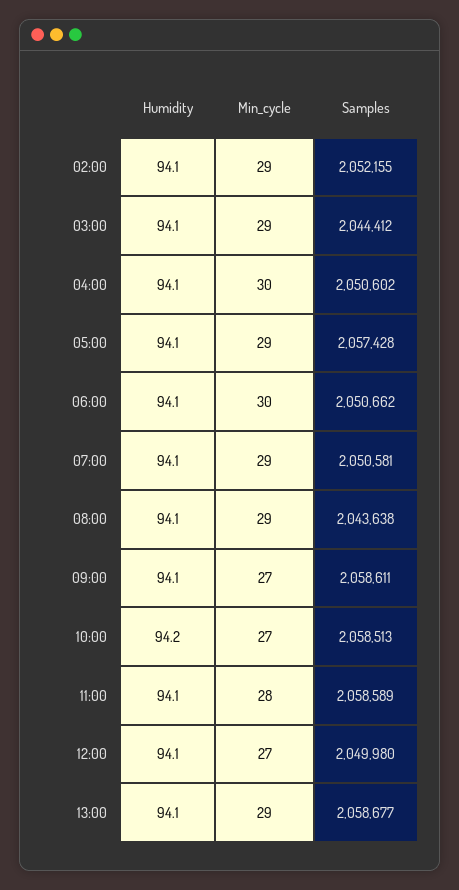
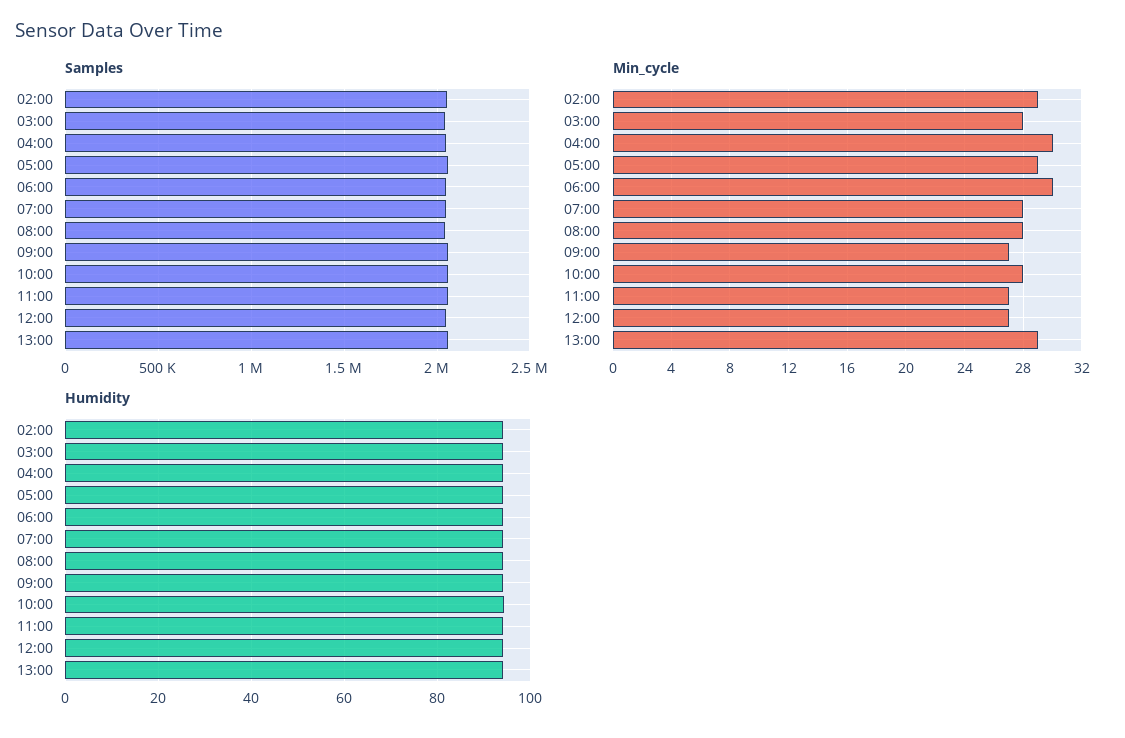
Min_cycle, 03:00: 29 -> 28
Min_cycle, 07:00: 29 -> 28
Min_cycle, 08:00: 29 -> 28
Min_cycle, 10:00: 27 -> 28
Min_cycle, 11:00: 28 -> 27

